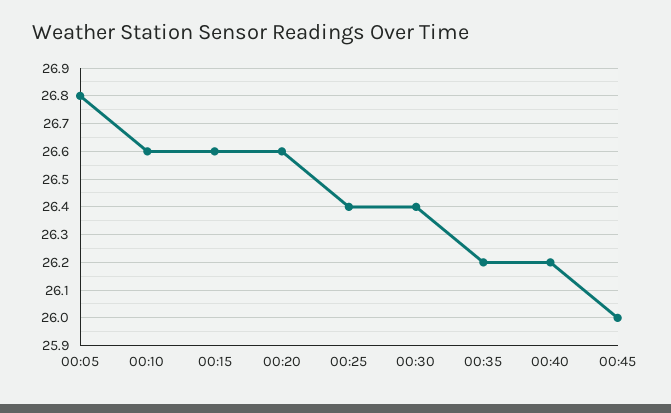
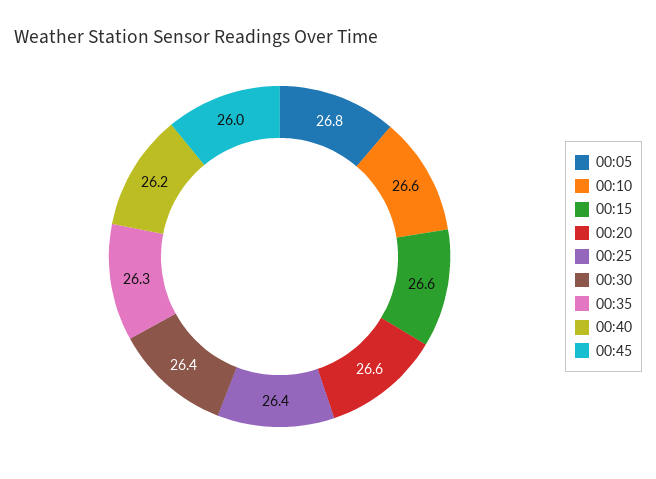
00:35: 26.2 -> 26.3

